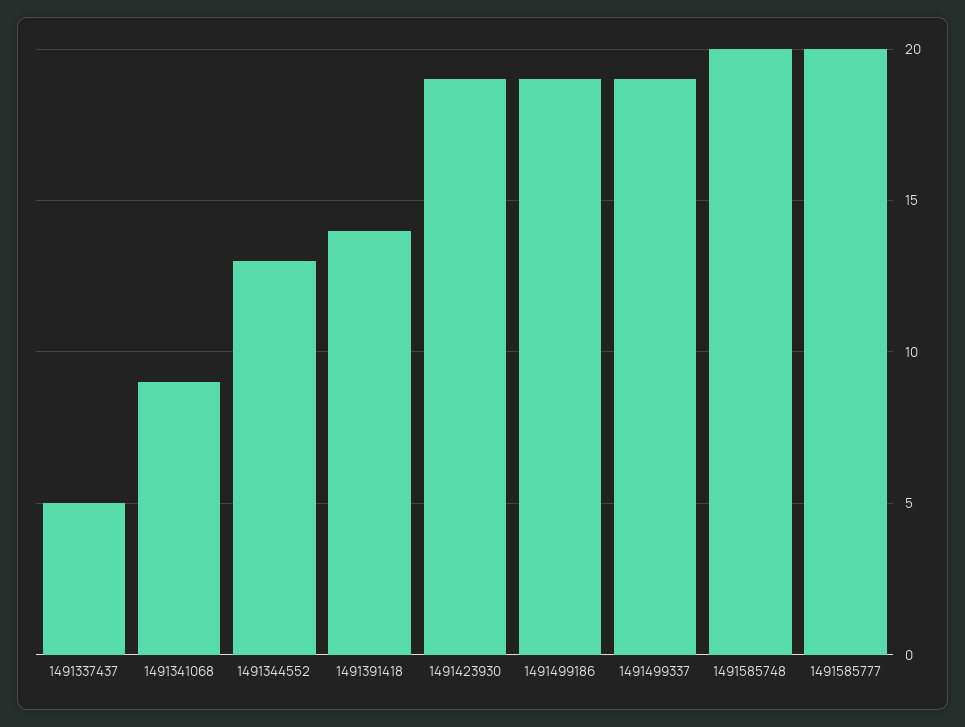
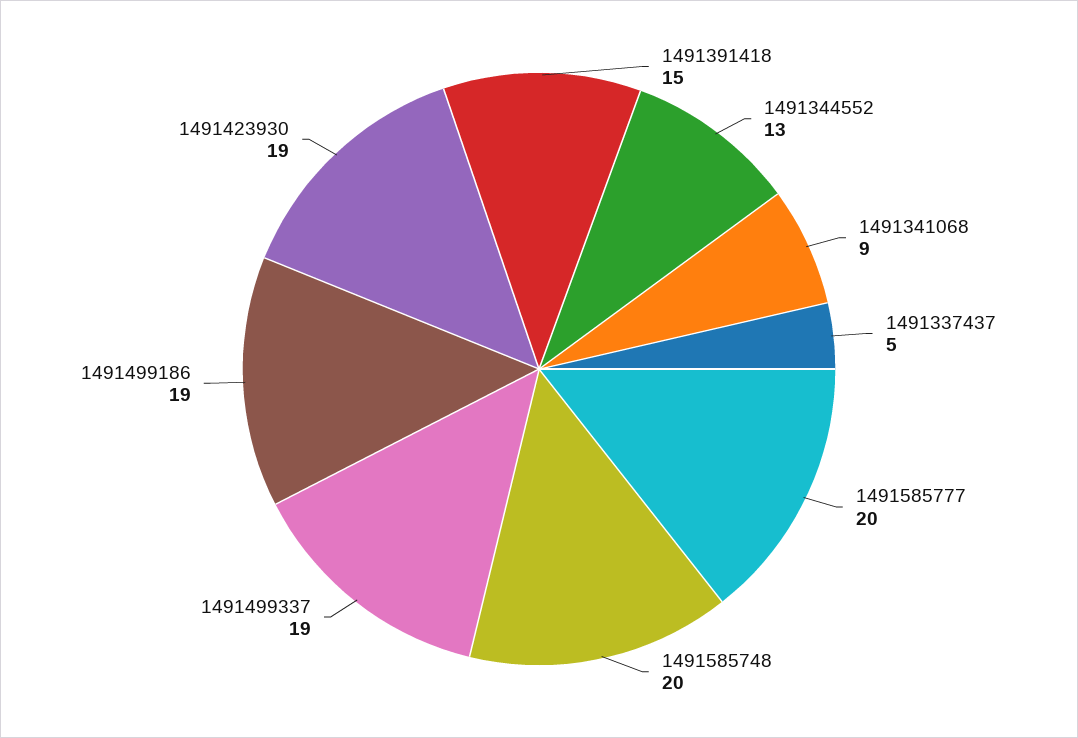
1491391418: 14 -> 15

